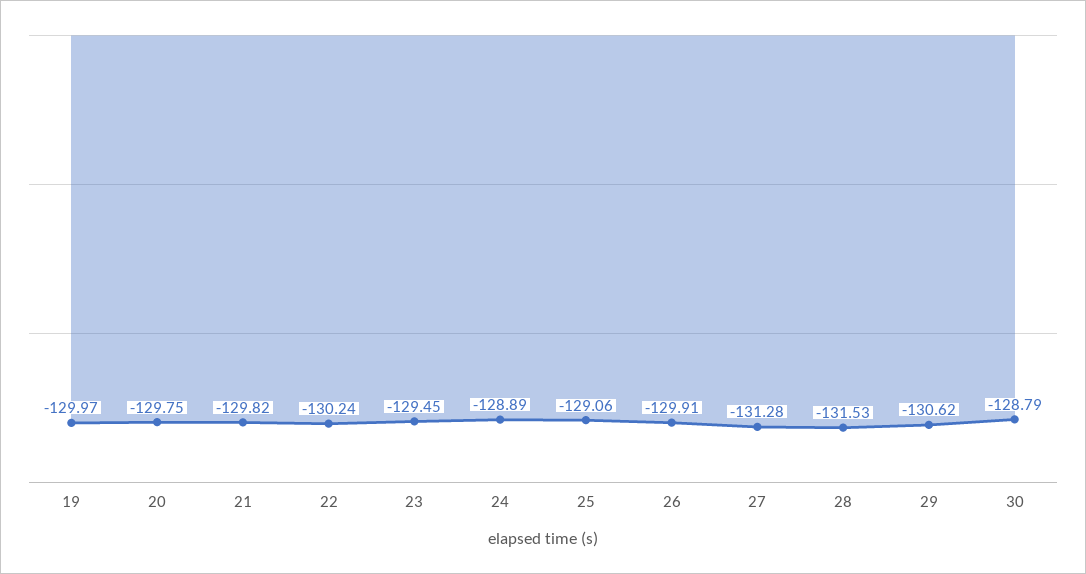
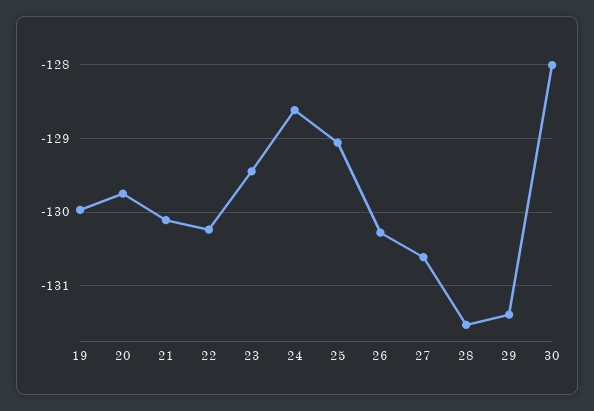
21: -129.82 -> -130.1
24: -128.89 -> -128.6
26: -129.91 -> -130.3
27: -131.28 -> -130.6
29: -130.62 -> -131.4
30: -128.79 -> -128

